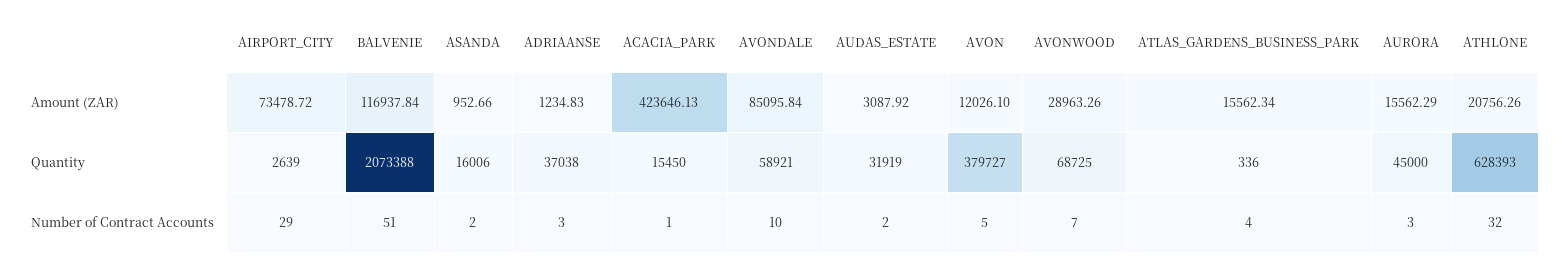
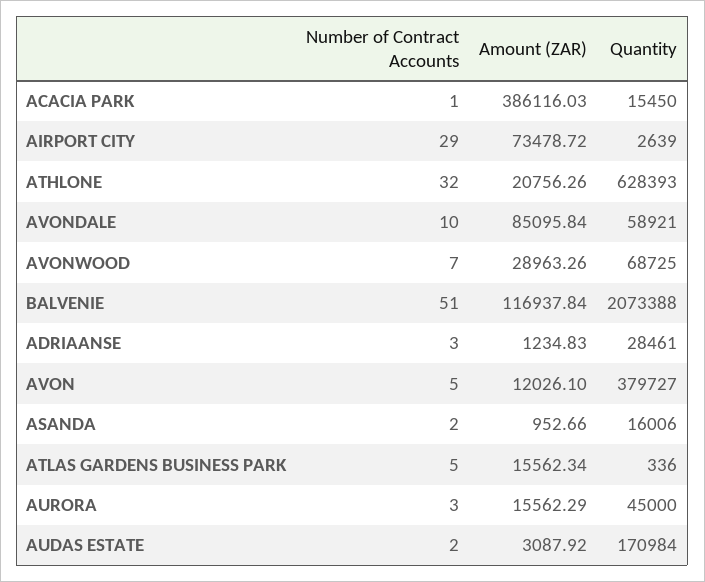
ACACIA_PARK, Amount (ZAR): 423646.13 -> 386116.03
ADRIAANSE, Quantity: 37038 -> 28461
AUDAS_ESTATE, Quantity: 31919 -> 170984
ATLAS_GARDENS_BUSINESS_PARK, Number of Contract Accounts: 4 -> 5

